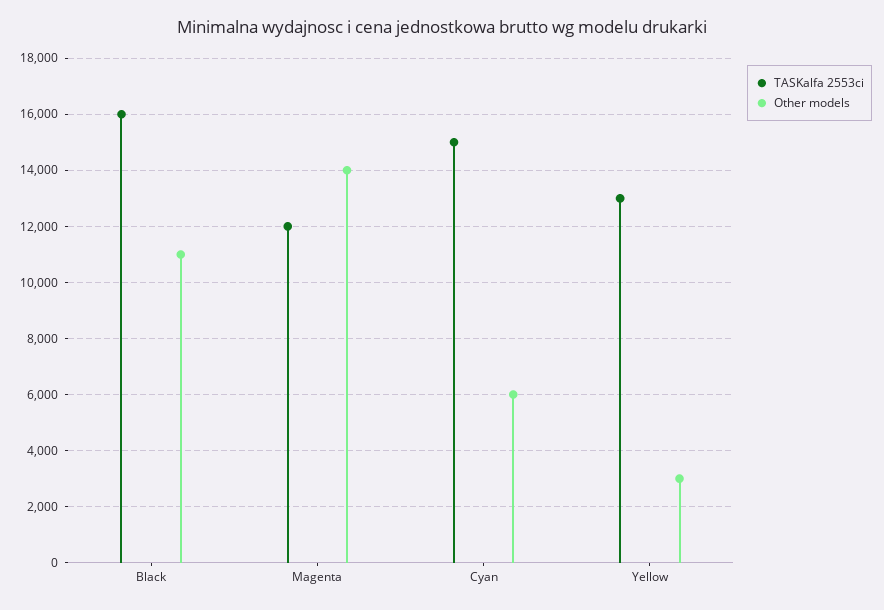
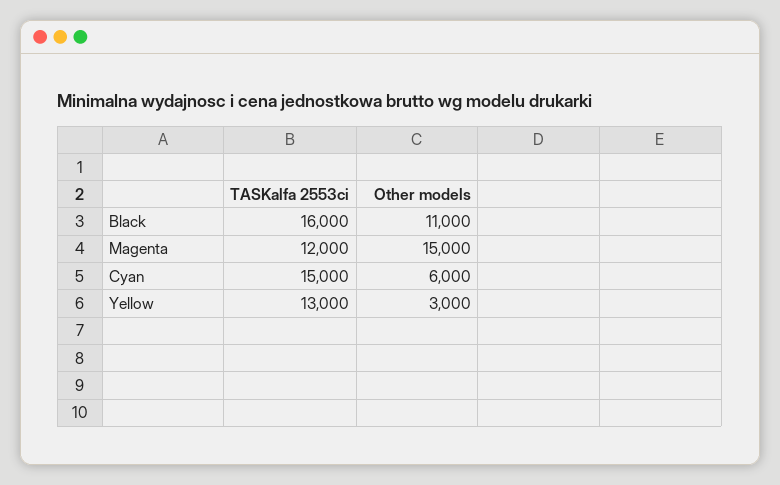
Other models, Magenta: 14000 -> 15000

